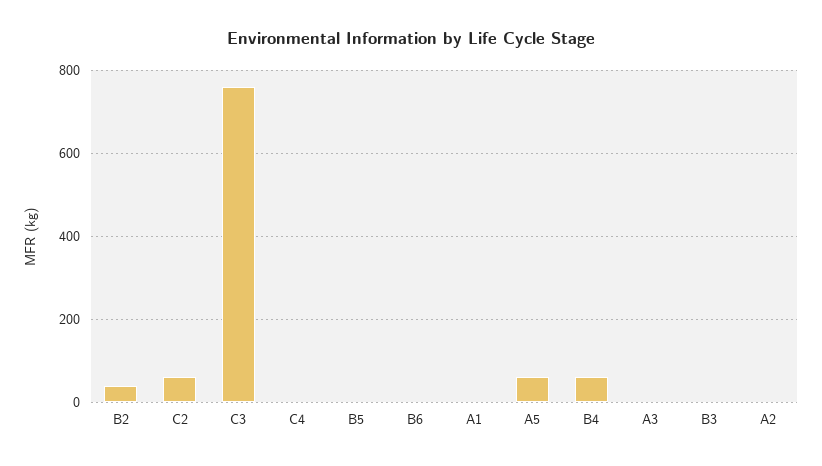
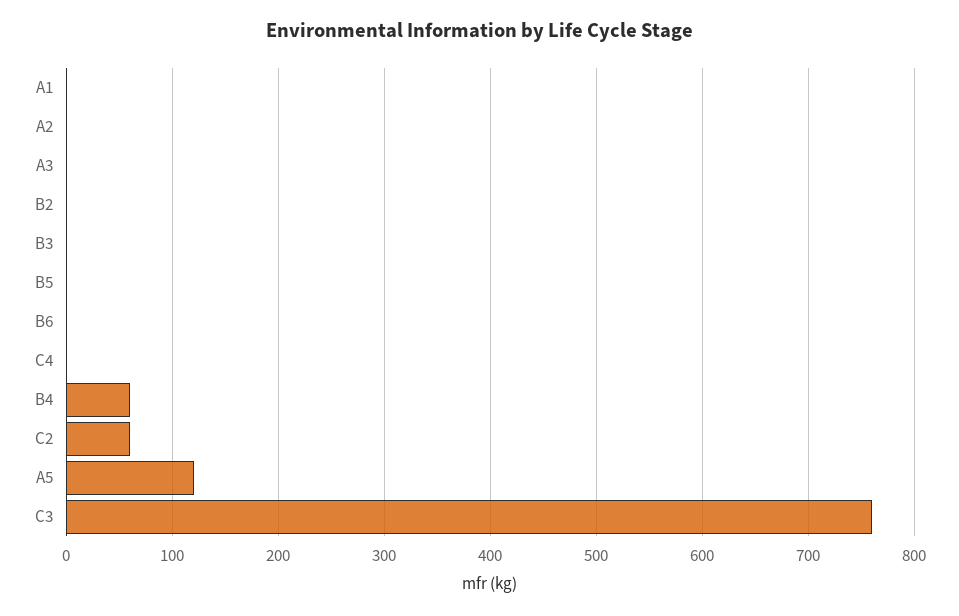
B2: 40 -> 0
A5: 60 -> 120

